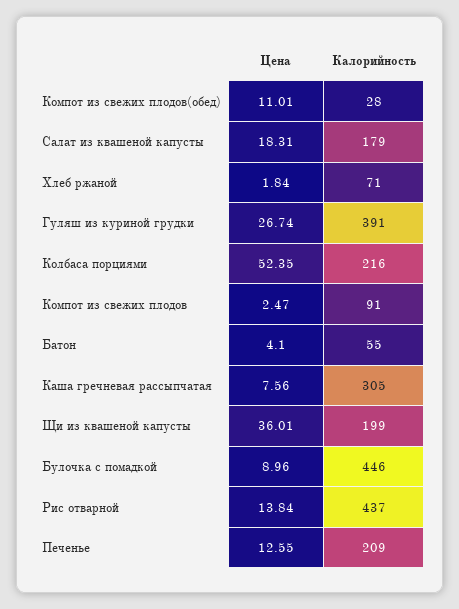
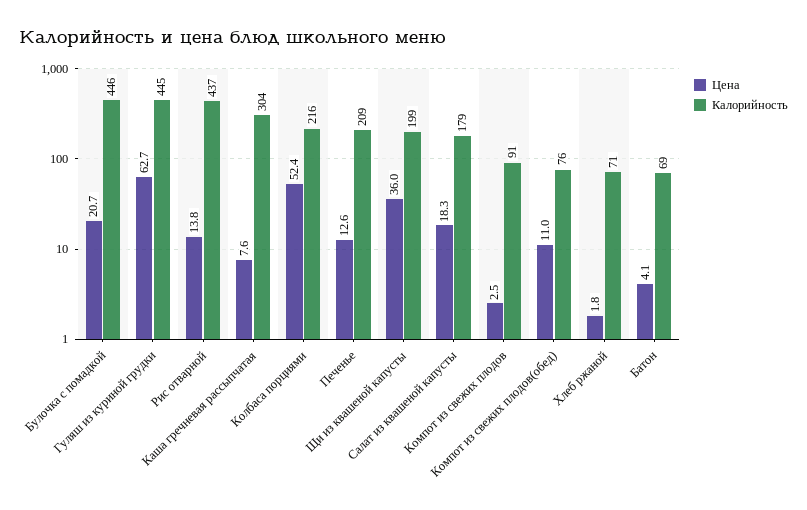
Калорийность, Компот из свежих плодов(обед): 28 -> 76
Цена, Гуляш из куриной грудки: 26.74 -> 62.7
Калорийность, Гуляш из куриной грудки: 391 -> 445
Калорийность, Батон: 55 -> 69
Калорийность, Каша гречневая рассыпчатая: 305 -> 304
Цена, Булочка с помадкой: 8.96 -> 20.7

